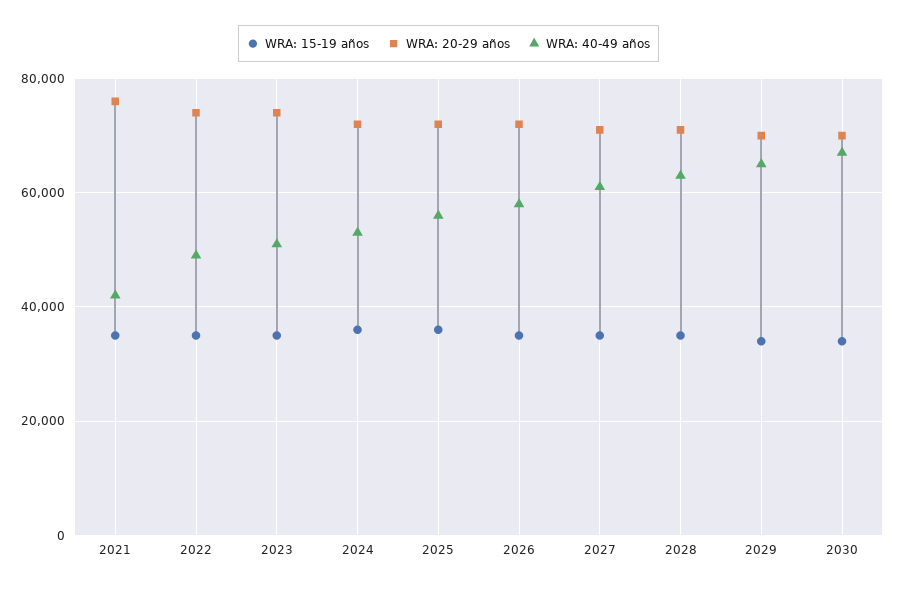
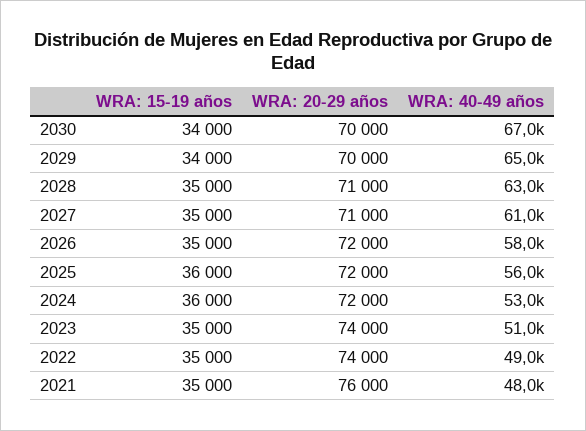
WRA: 40-49 años, 2021: 42000 -> 48000

